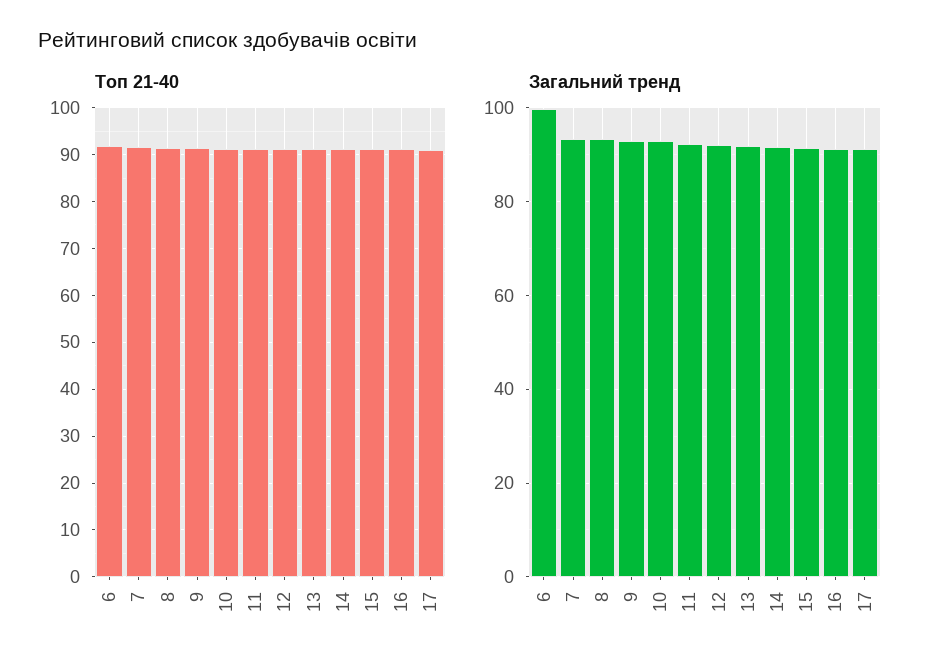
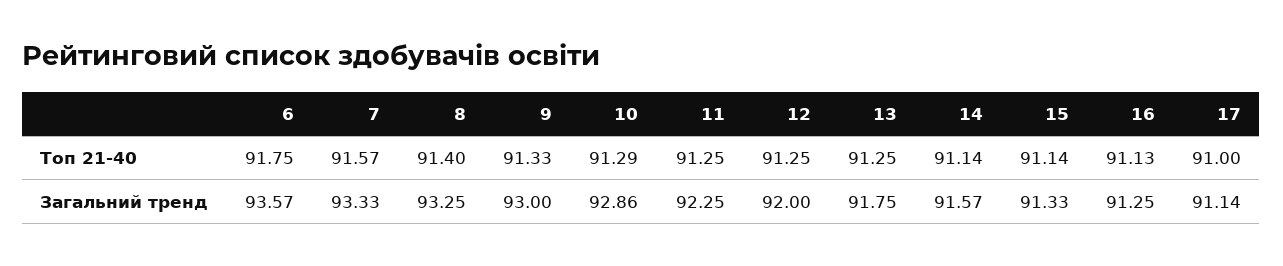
Загальний тренд, 6: 100 -> 93.57

